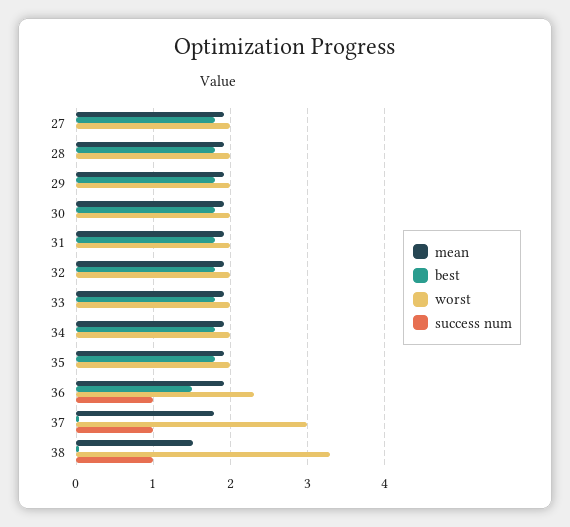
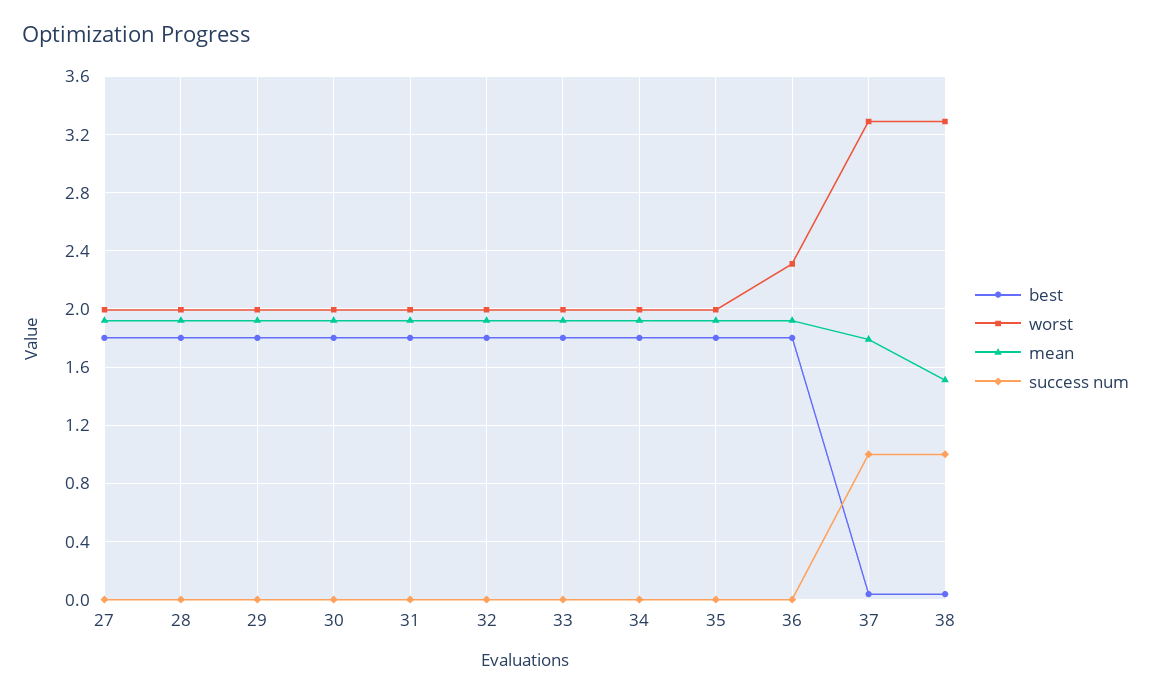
best, 36: 1.5 -> 1.8
success num, 36: 1 -> 0
worst, 37: 3 -> 3.3

